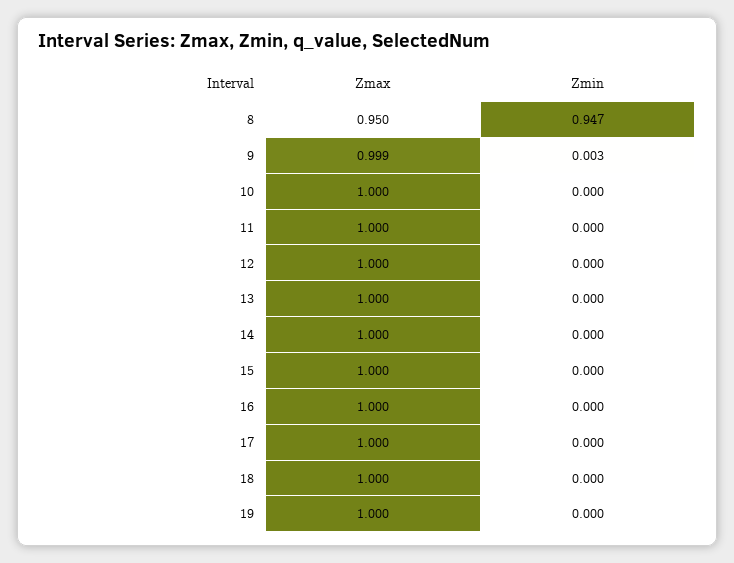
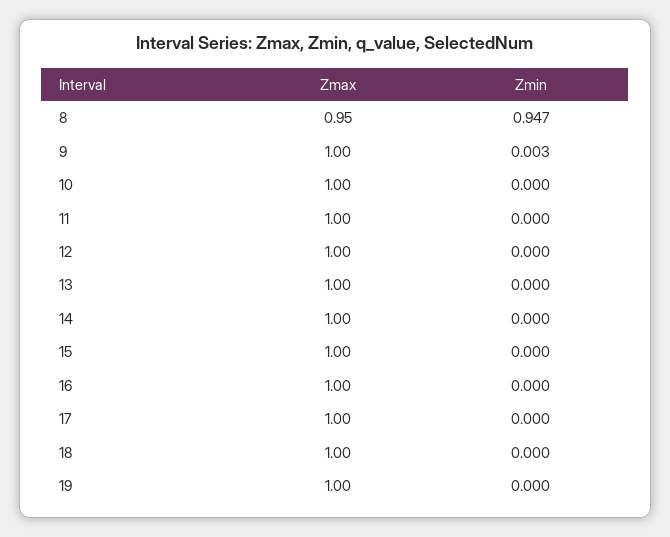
Zmax, 9: 0.999 -> 1

